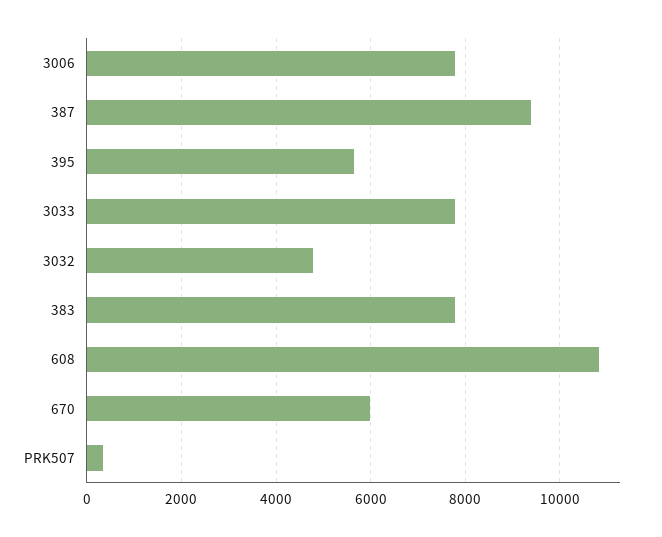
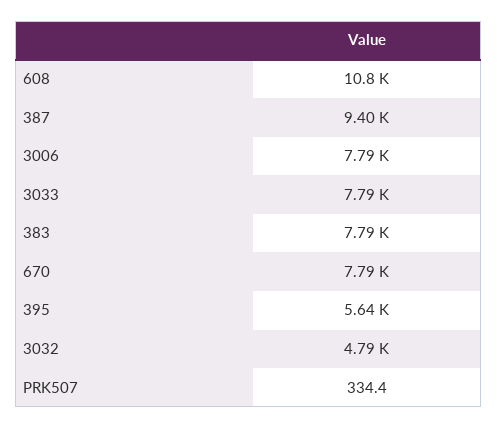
670: 6000 -> 7790

